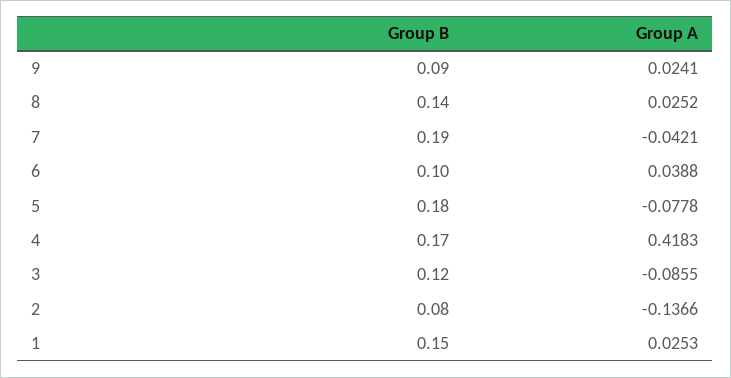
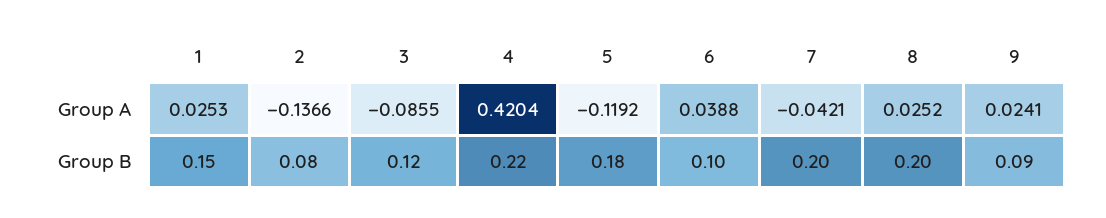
Group B, 8: 0.14 -> 0.2
Group B, 7: 0.19 -> 0.2
Group A, 5: -0.0778 -> -0.1192
Group B, 4: 0.17 -> 0.22
Group A, 4: 0.4183 -> 0.4204

